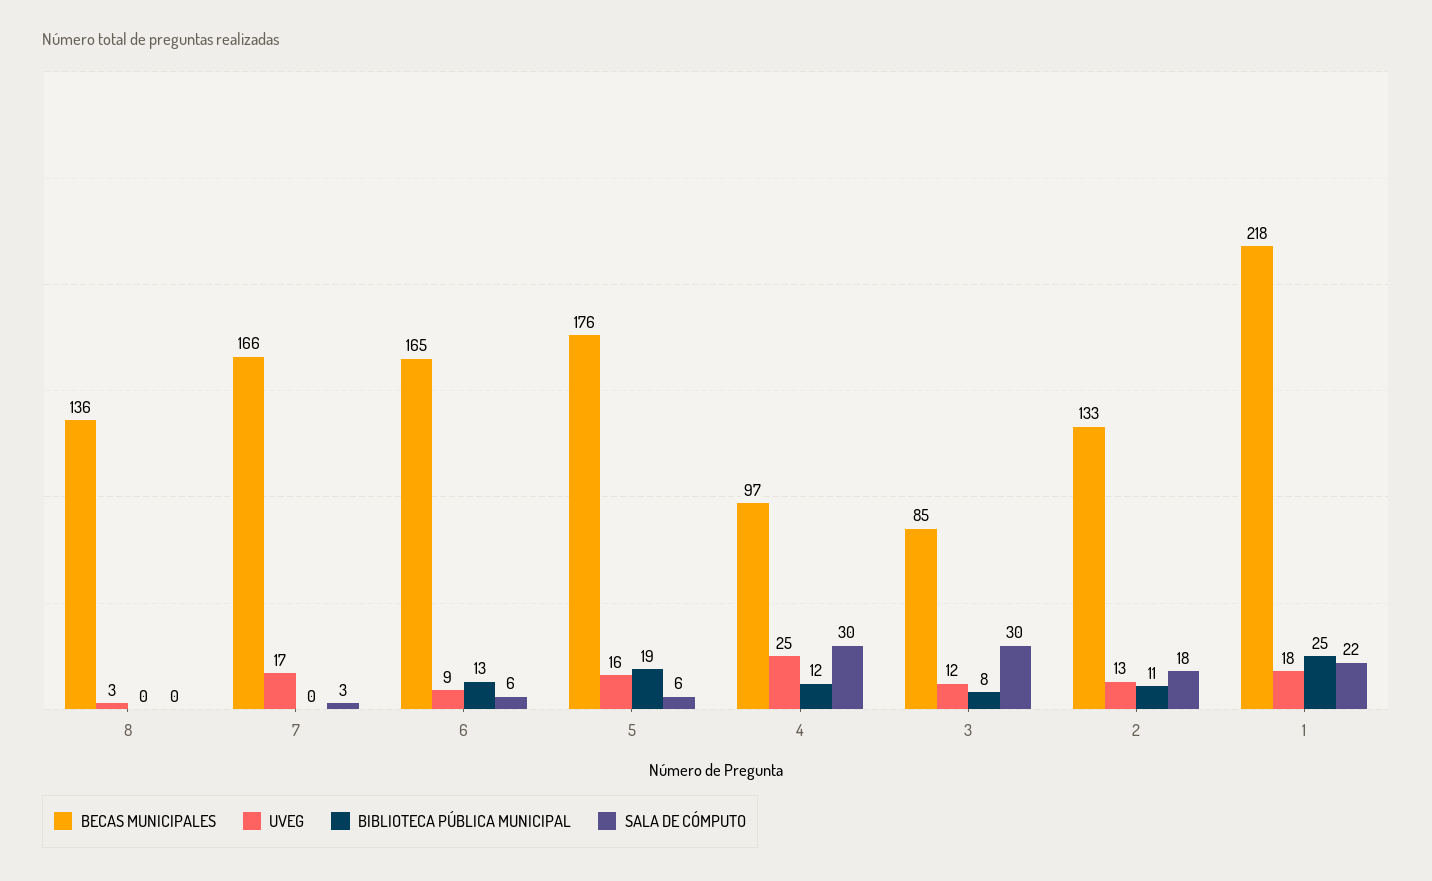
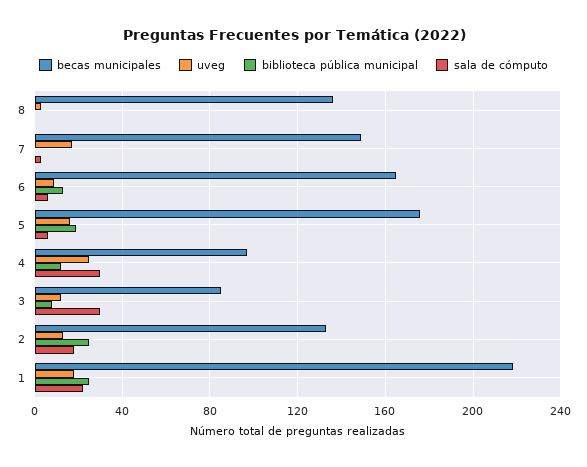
BECAS MUNICIPALES, 7: 166 -> 150
BIBLIOTECA PÚBLICA MUNICIPAL, 2: 11 -> 25

